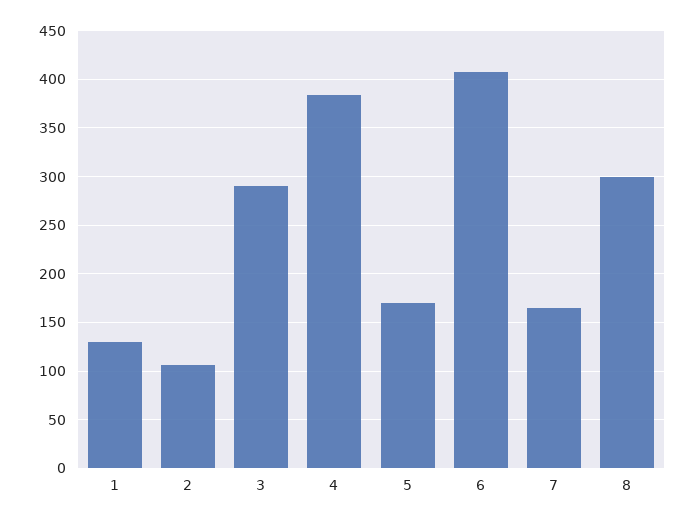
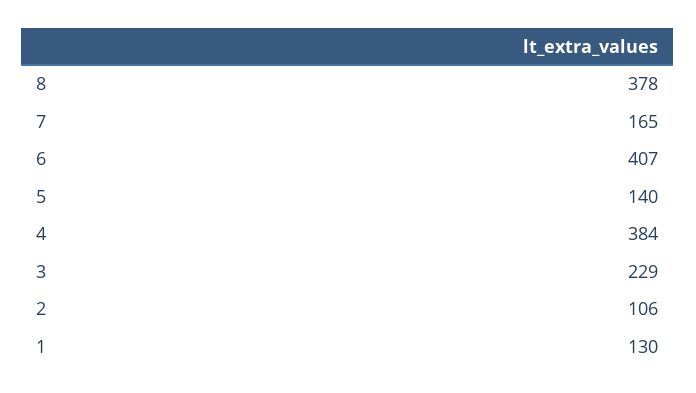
3: 290 -> 229
5: 170 -> 140
8: 300 -> 378

